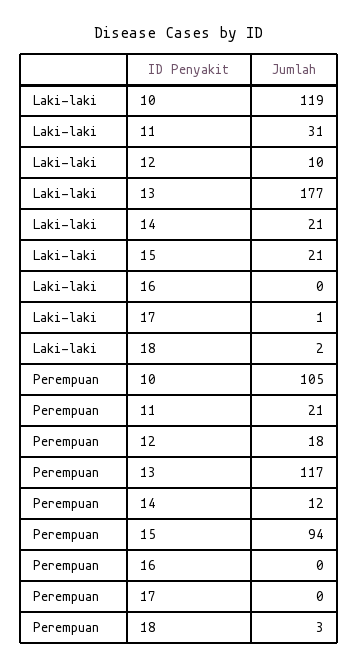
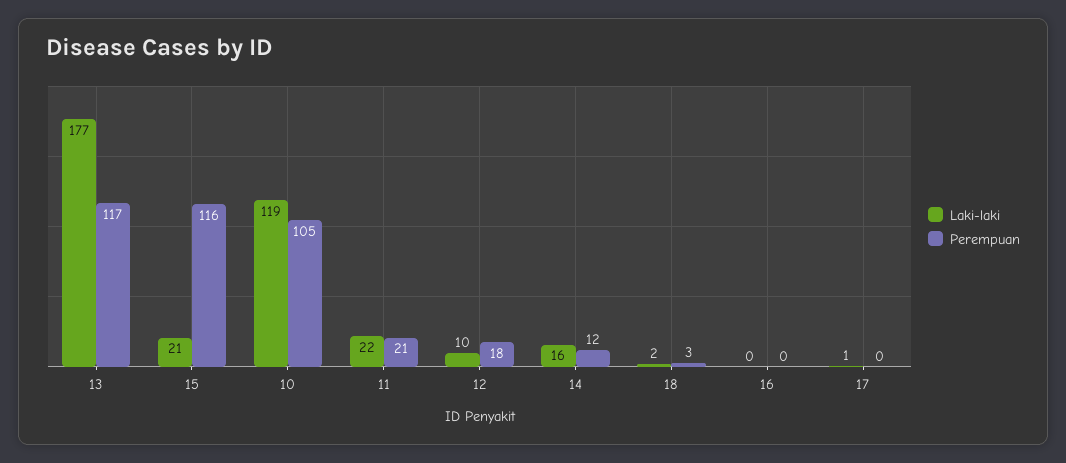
Laki-laki, 11: 31 -> 22
Laki-laki, 14: 21 -> 16
Perempuan, 15: 94 -> 116

